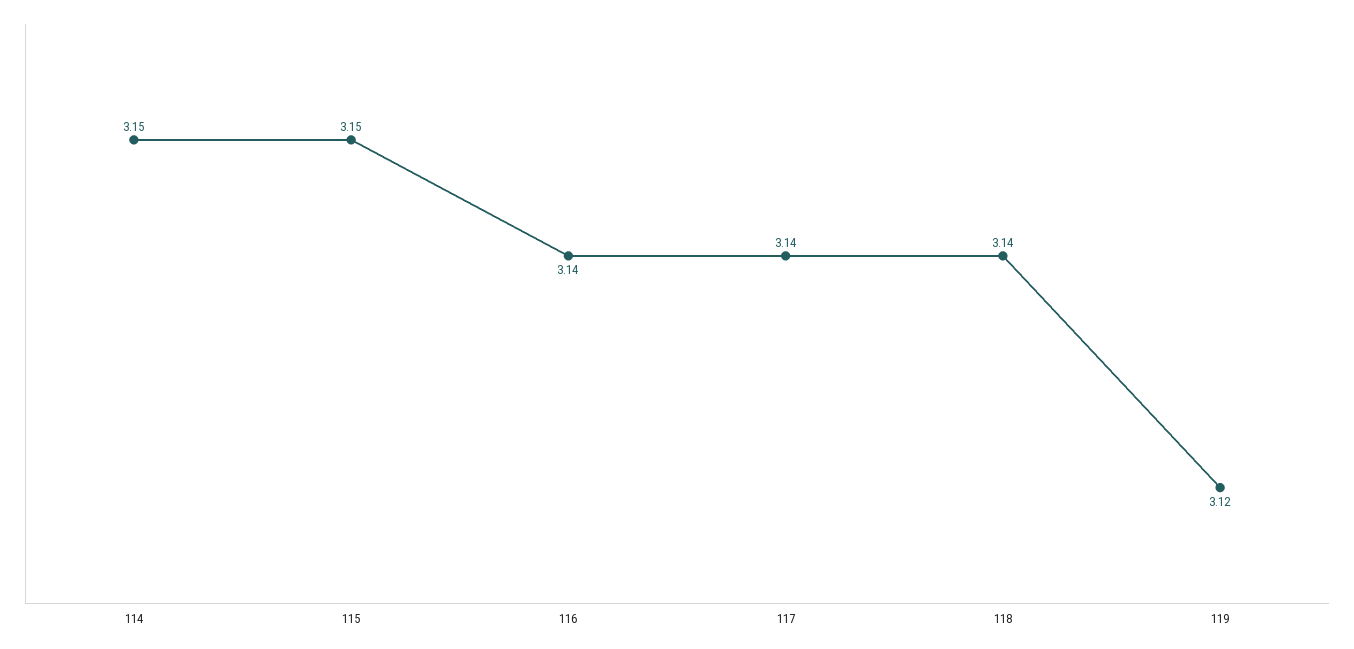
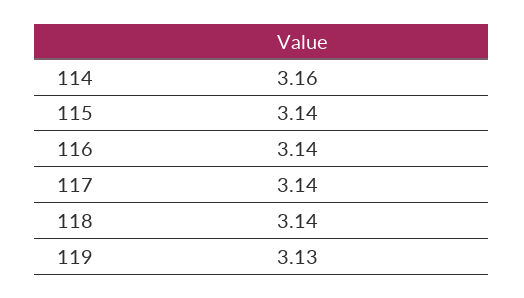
114: 3.15 -> 3.16
115: 3.15 -> 3.14
119: 3.12 -> 3.13

